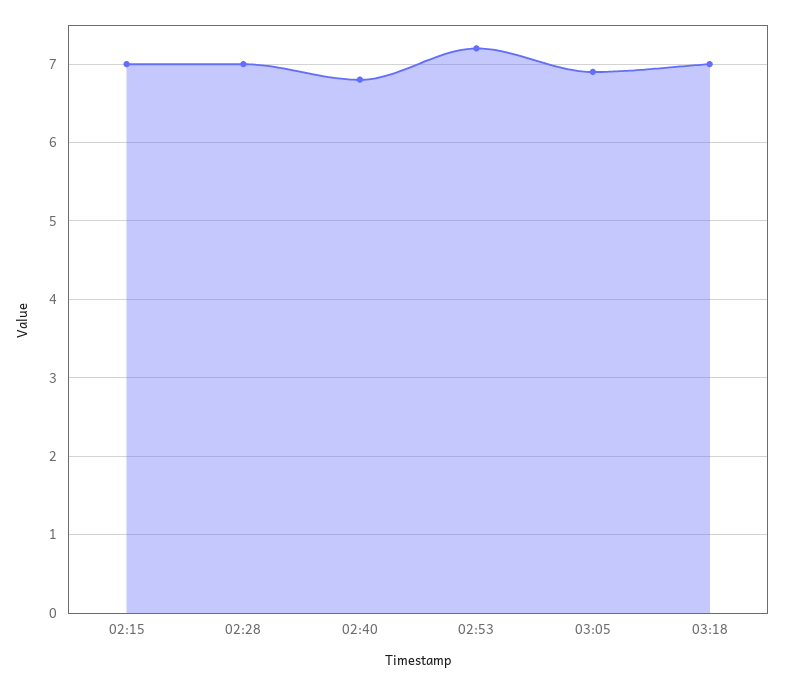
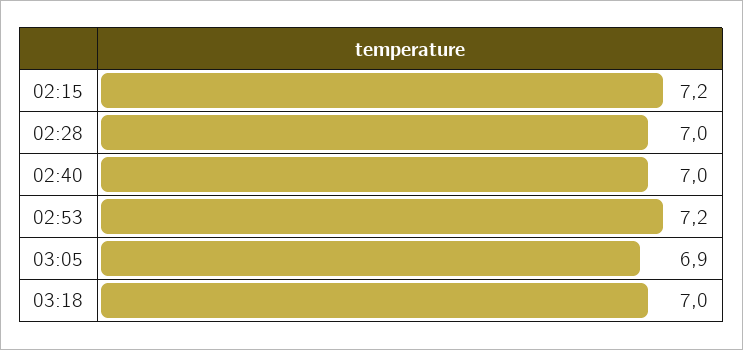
02:15: 7 -> 7.2
02:40: 6.8 -> 7

